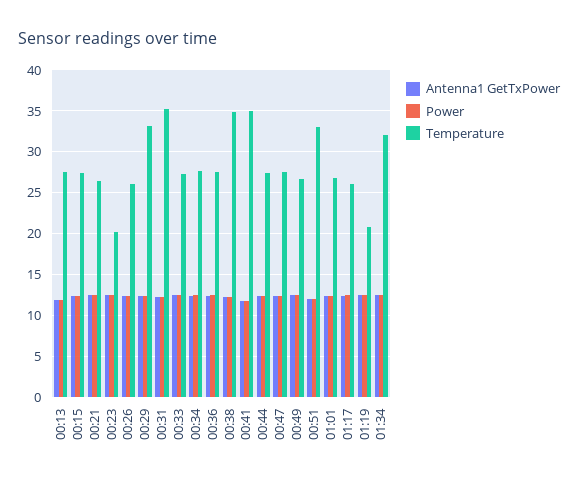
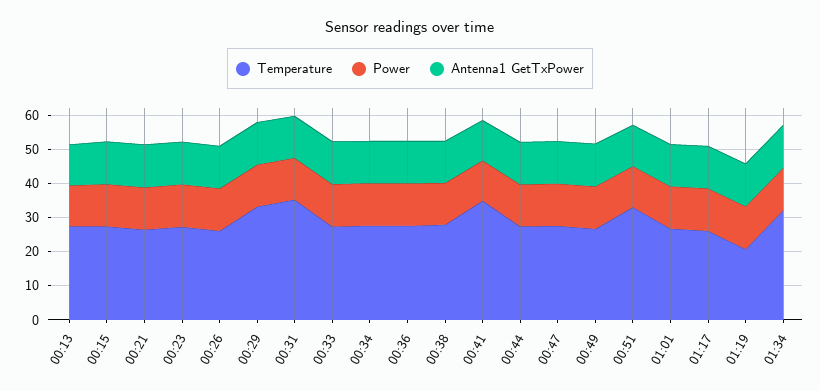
Temperature, 00:23: 20 -> 27.5
Temperature, 00:38: 35 -> 27.5

